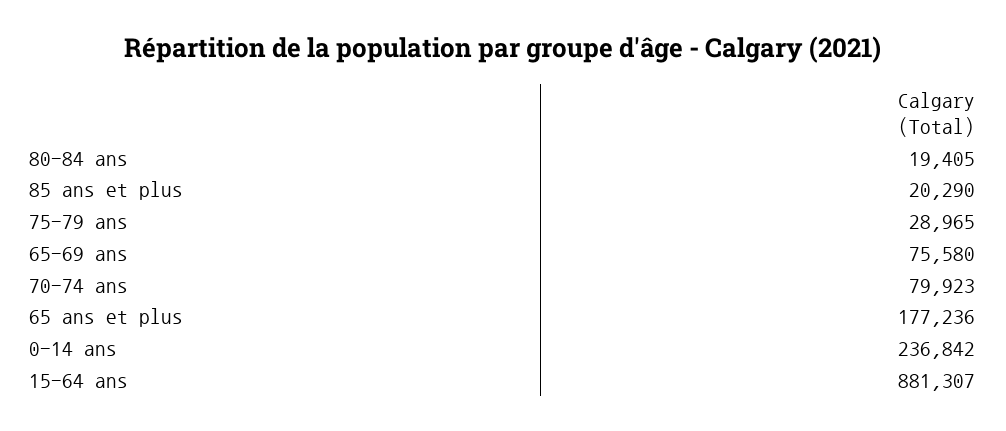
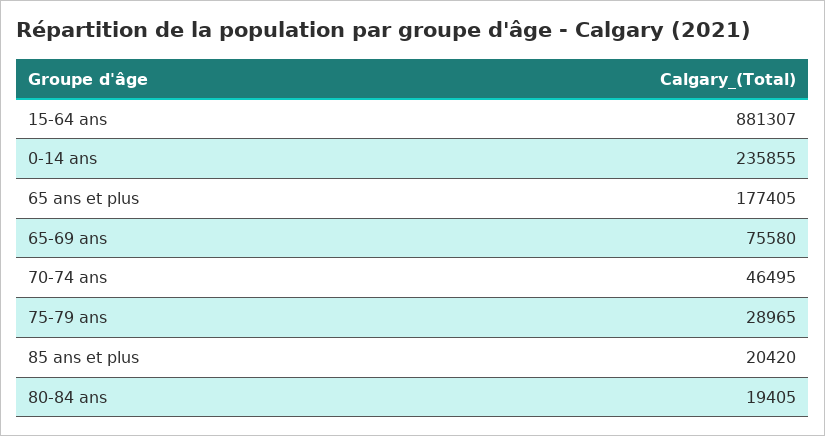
85 ans et plus: 20290 -> 20420
70-74 ans: 79923 -> 46495
65 ans et plus: 177236 -> 177405
0-14 ans: 236842 -> 235855

